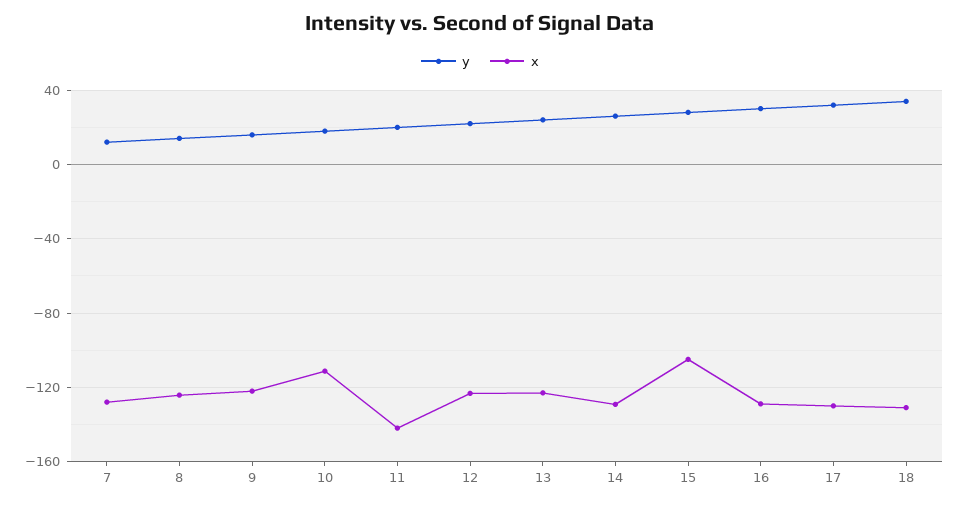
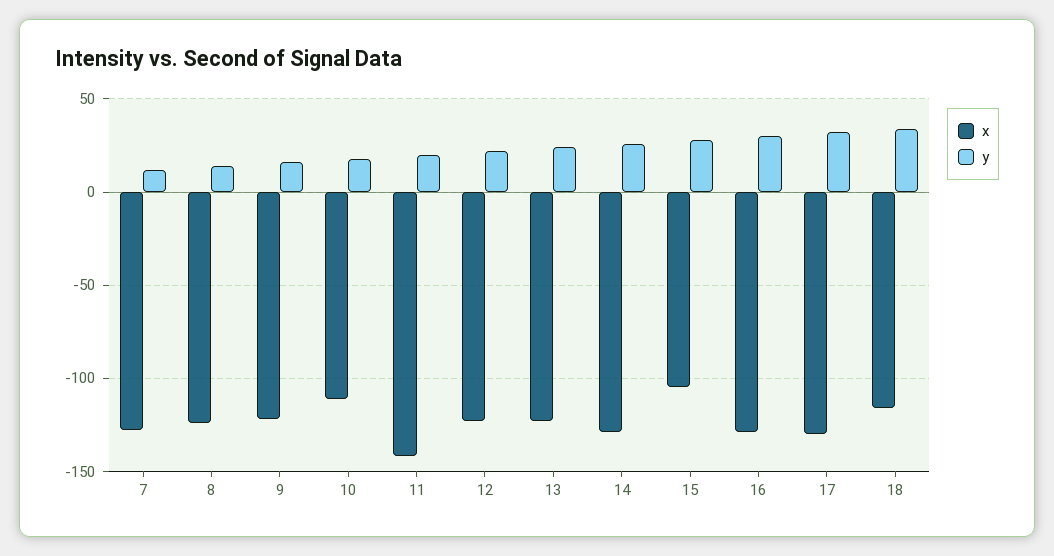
x, 18: -130 -> -115

